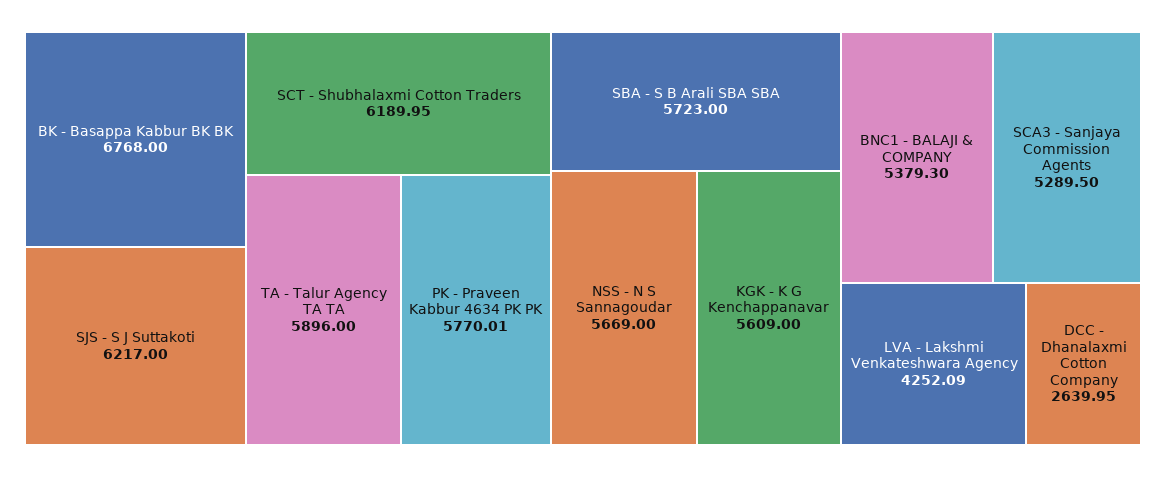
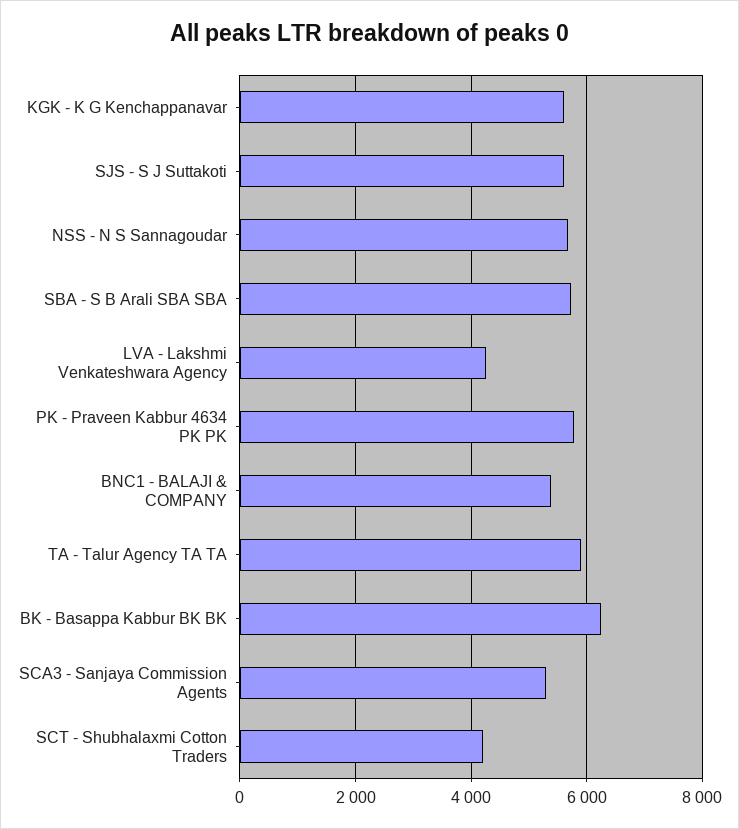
BK - Basappa Kabbur BK BK: 6768 -> 6200
SJS - S J Suttakoti: 6217 -> 5600
SCT - Shubhalaxmi Cotton Traders: 6189.95 -> 4200
DCC - Dhanalaxmi Cotton Company: 2639.95 -> none

